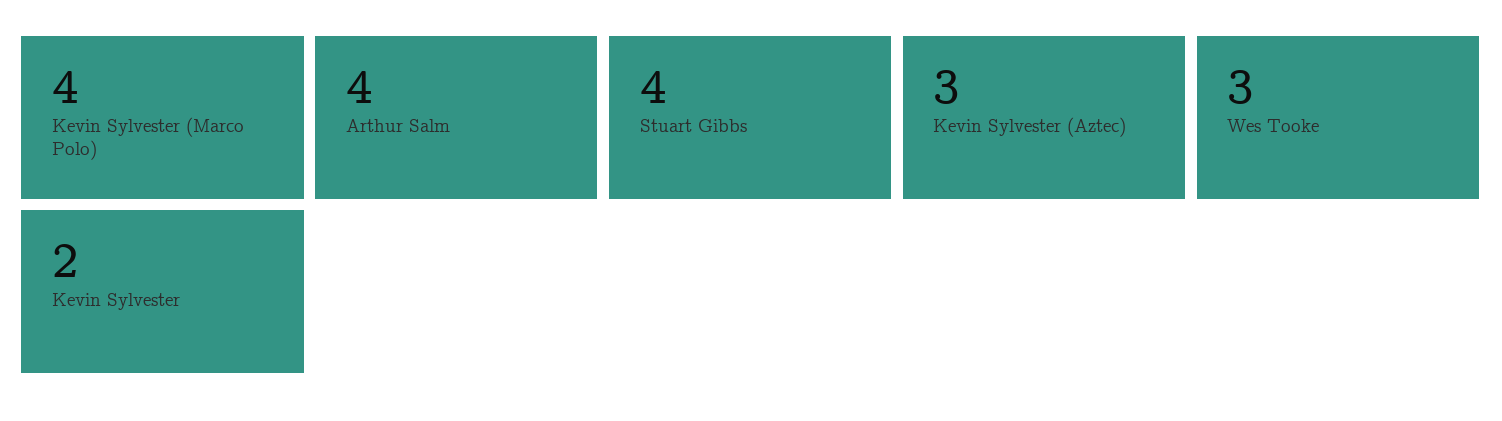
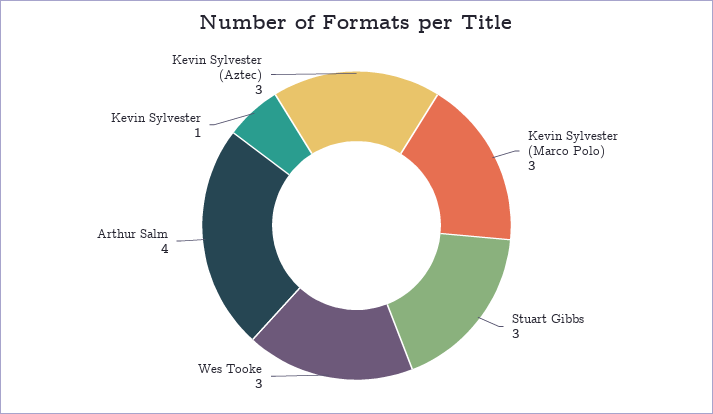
Kevin Sylvester (Marco Polo): 4 -> 3
Stuart Gibbs: 4 -> 3
Kevin Sylvester: 2 -> 1

